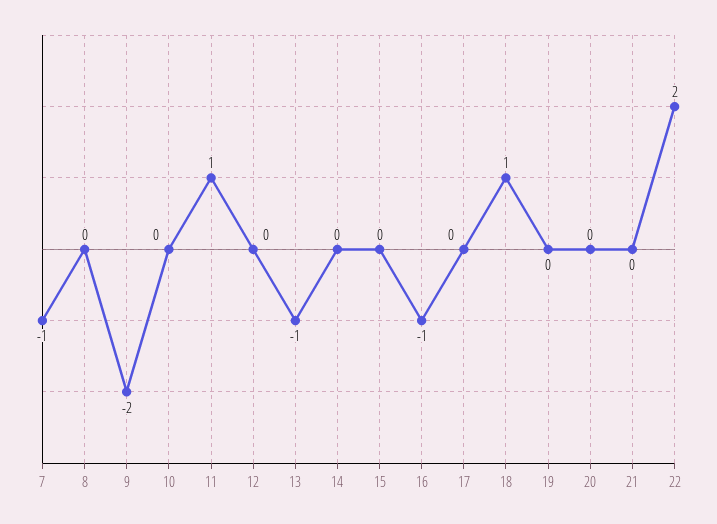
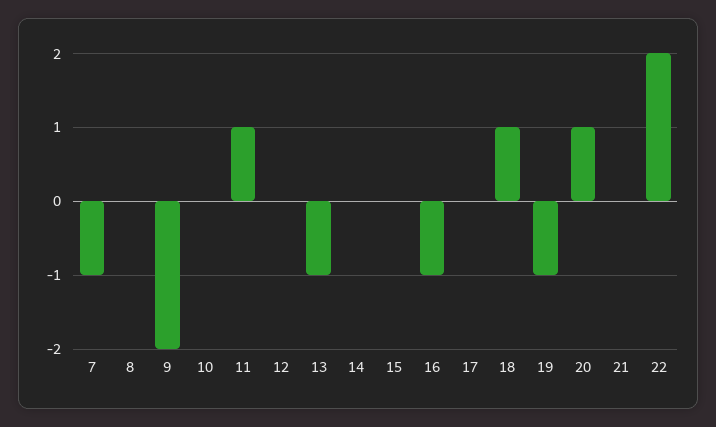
19: 0 -> -1
20: 0 -> 1

